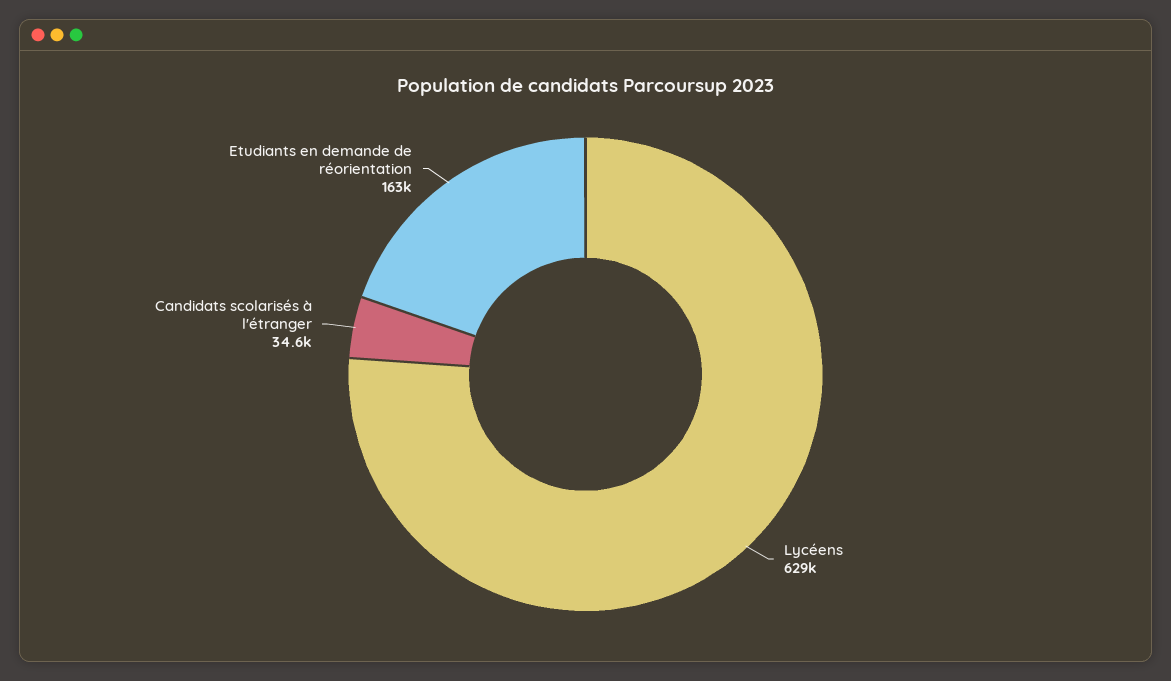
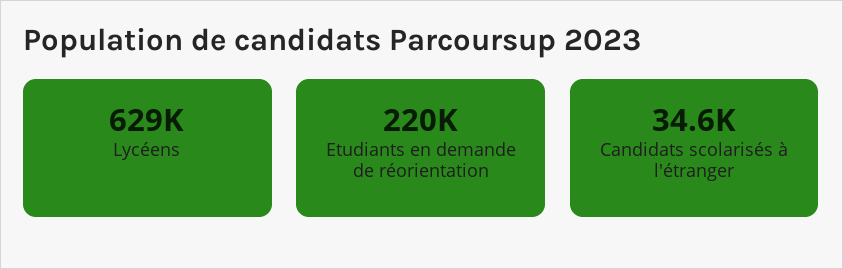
Etudiants en demande de réorientation: 163000 -> 220000

